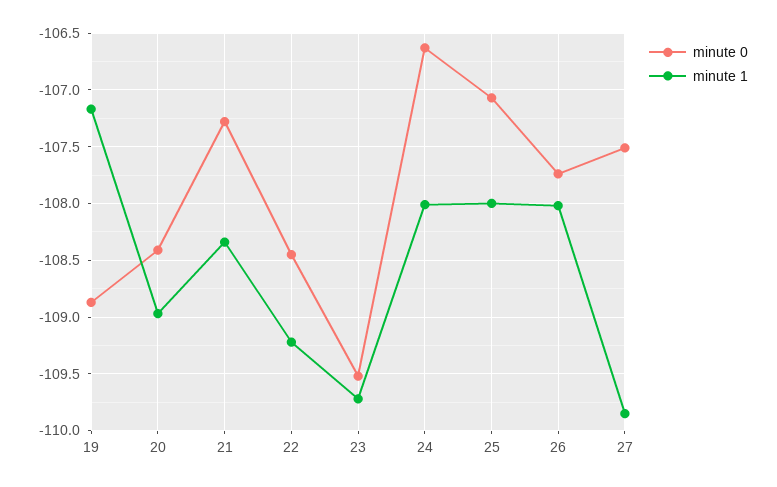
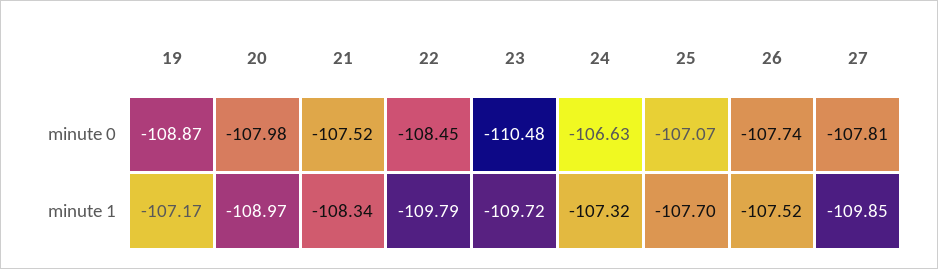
minute 0, 20: -108.4 -> -107.98
minute 0, 21: -107.3 -> -107.52
minute 1, 22: -109.2 -> -109.79
minute 0, 23: -109.5 -> -110.48
minute 1, 24: -108 -> -107.32
minute 1, 25: -108 -> -107.7
minute 1, 26: -108 -> -107.52
minute 0, 27: -107.5 -> -107.81

